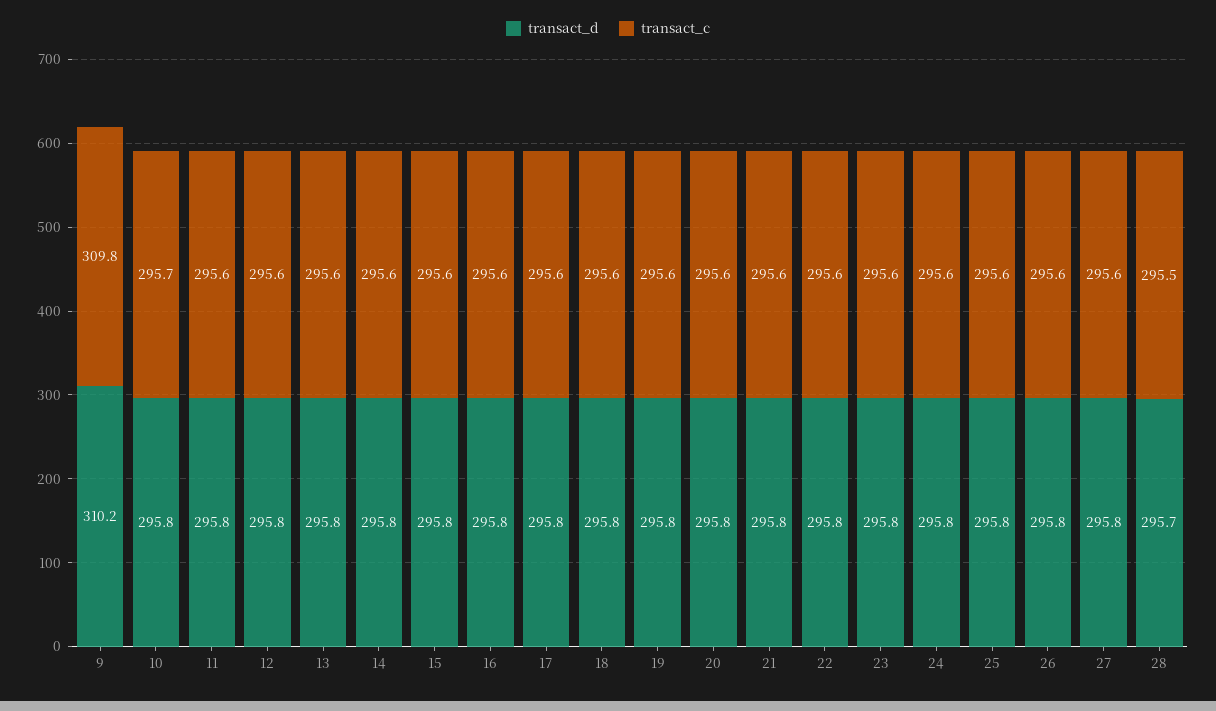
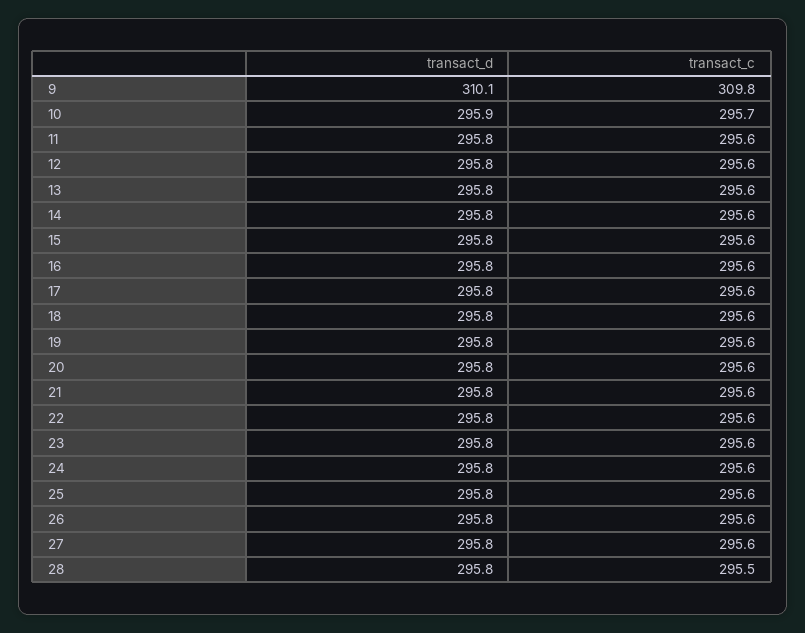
transact_d, 9: 310.2 -> 310.1
transact_d, 10: 295.8 -> 295.9
transact_d, 28: 295.7 -> 295.8

